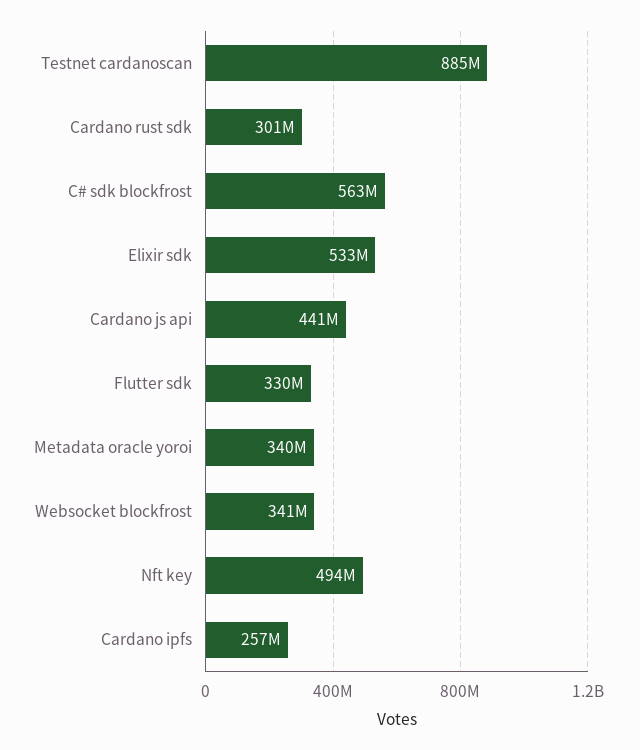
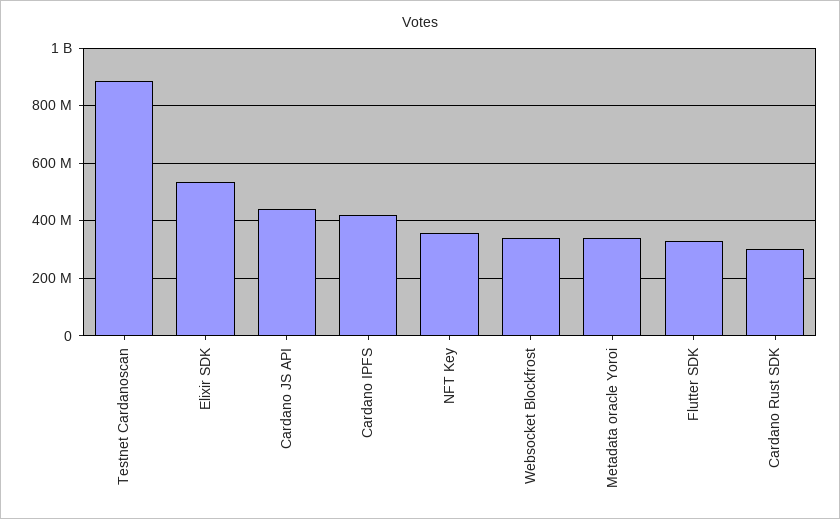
C# sdk blockfrost: 563000000 -> none
Nft key: 494000000 -> 350000000
Cardano ipfs: 257000000 -> 425000000

